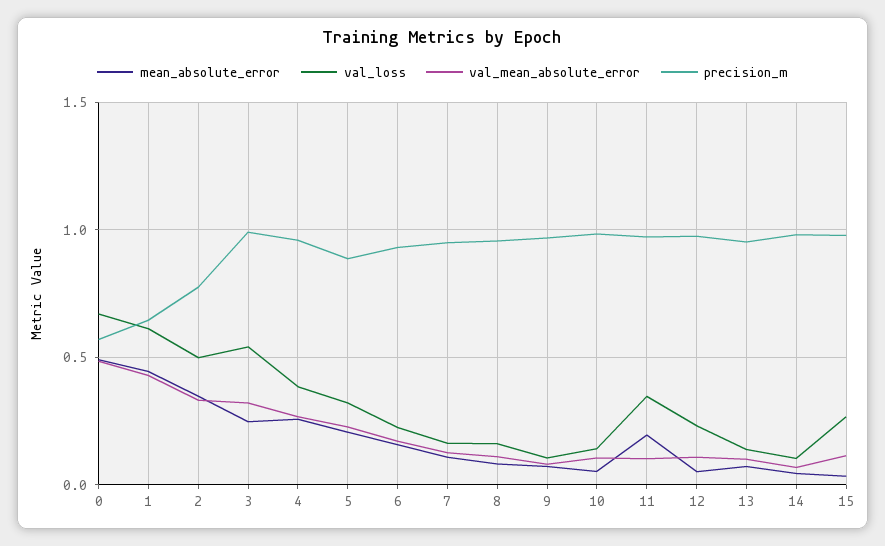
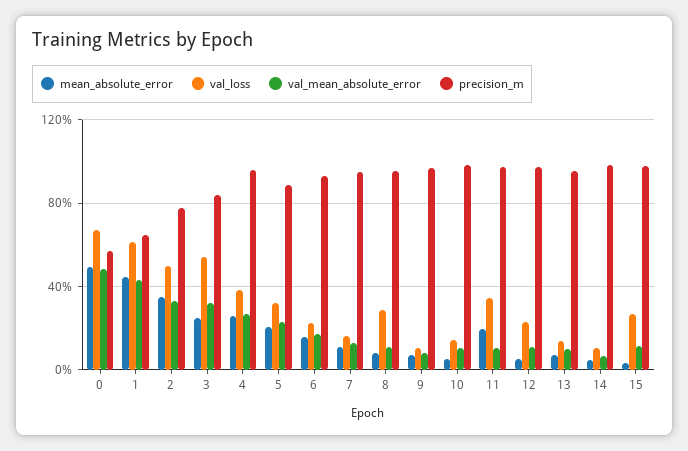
precision_m, 3: 1 -> 0.85
val_loss, 8: 0.15 -> 0.3

